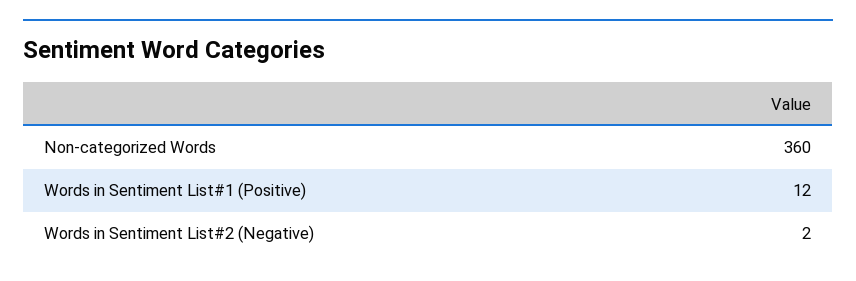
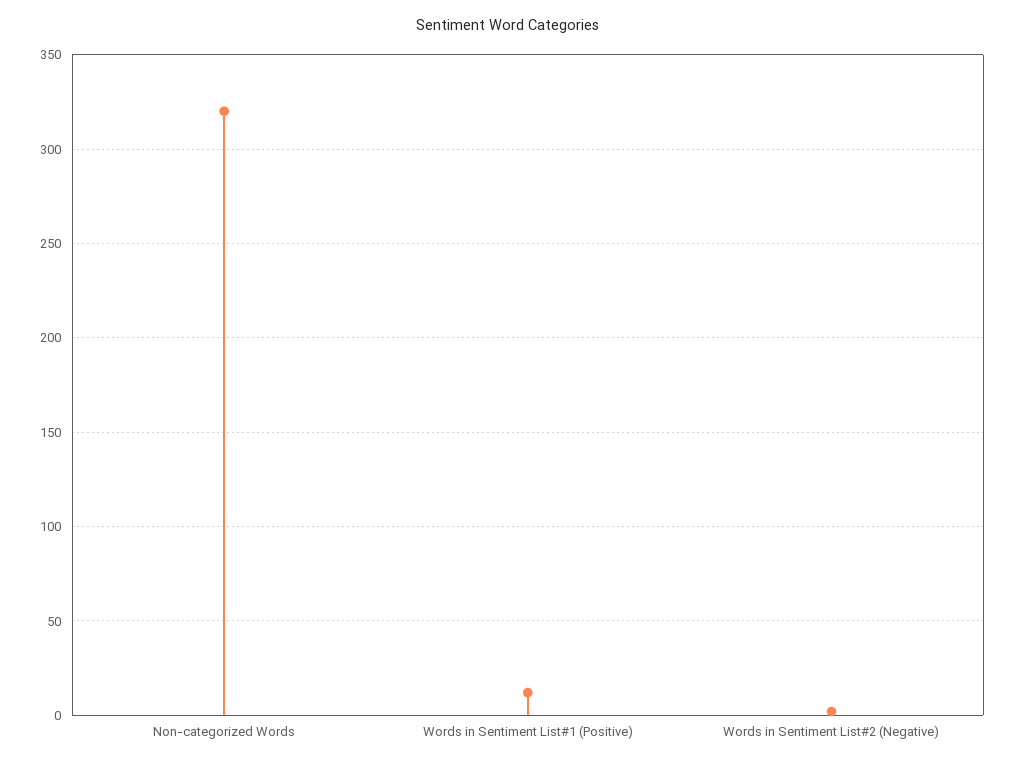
Non-categorized Words: 360 -> 320

